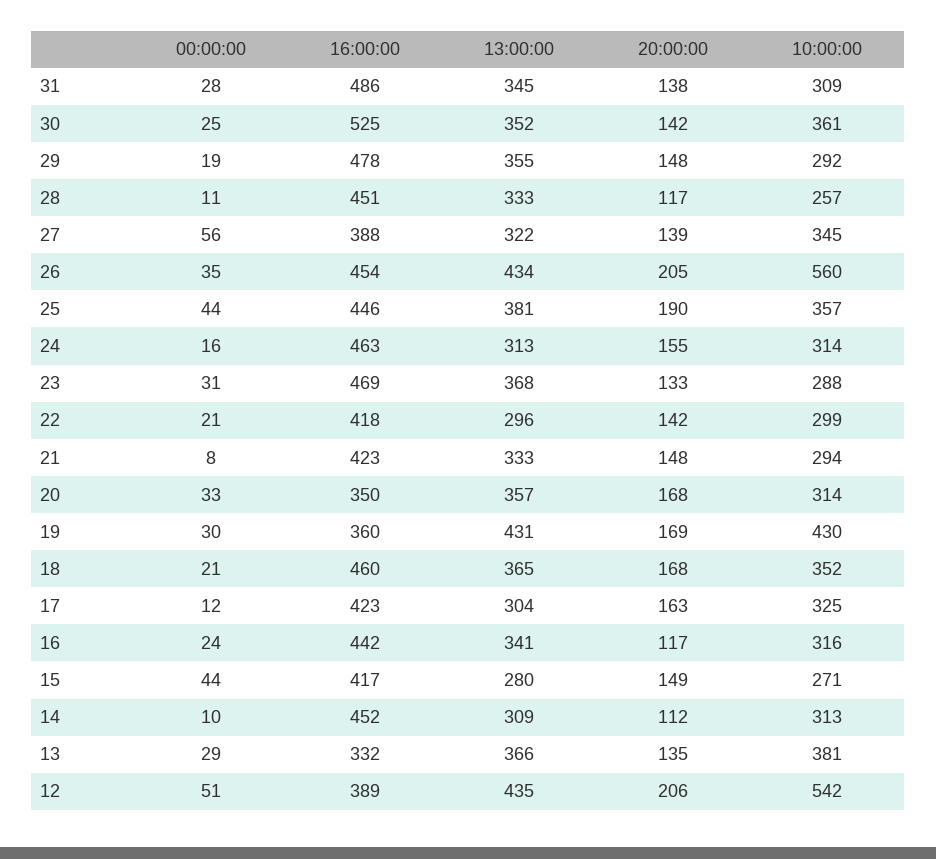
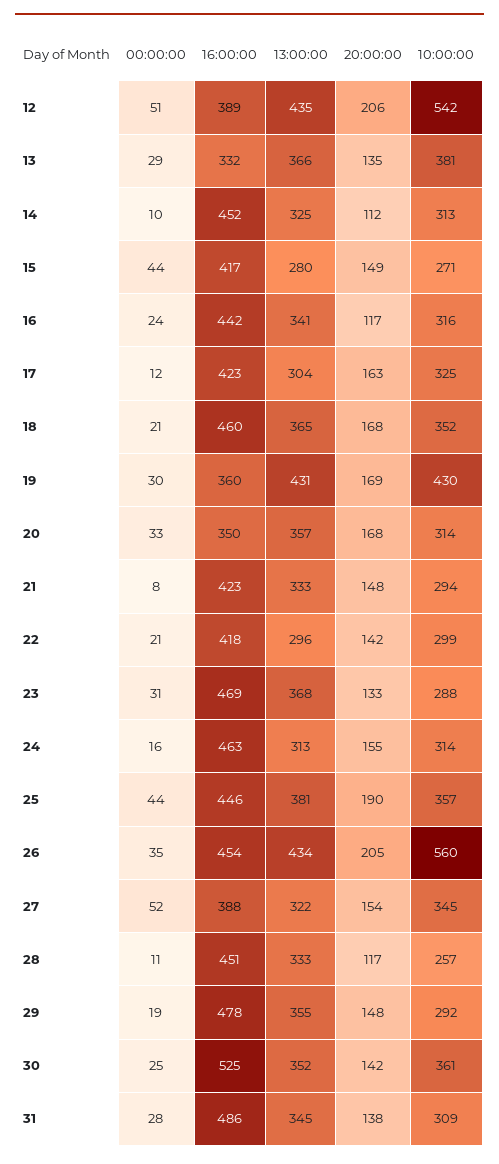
00:00:00, 27: 56 -> 52
20:00:00, 27: 139 -> 154
13:00:00, 14: 309 -> 325

